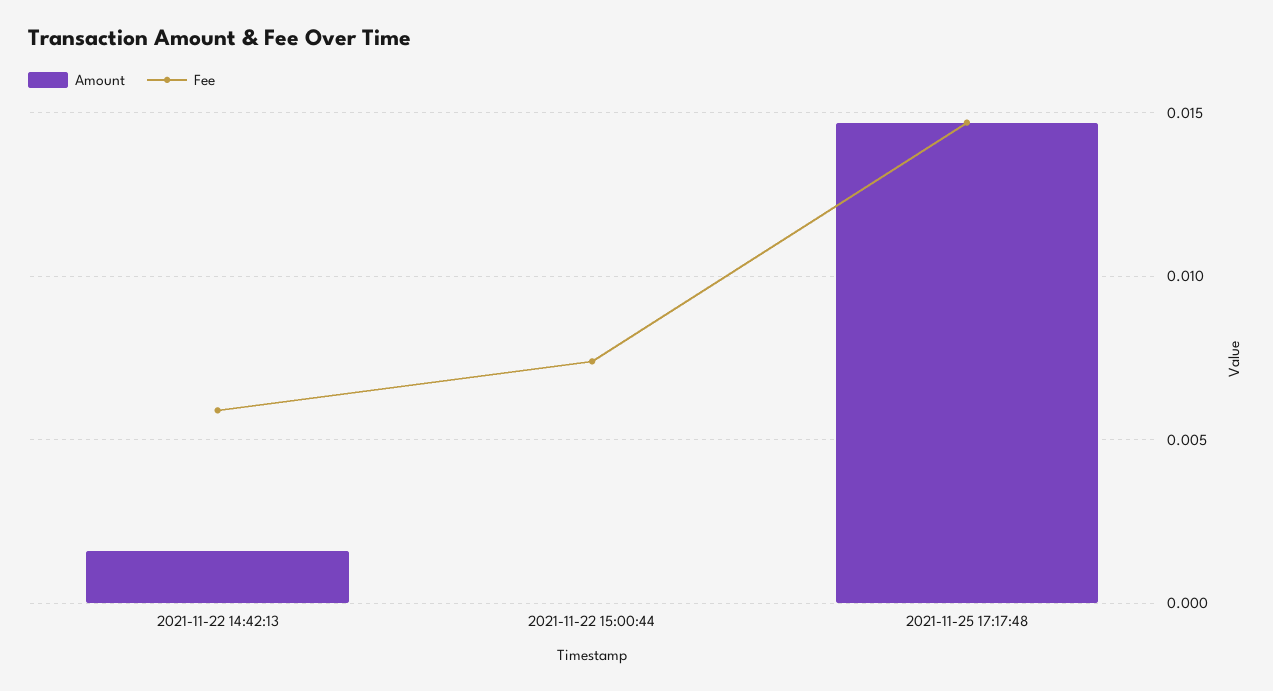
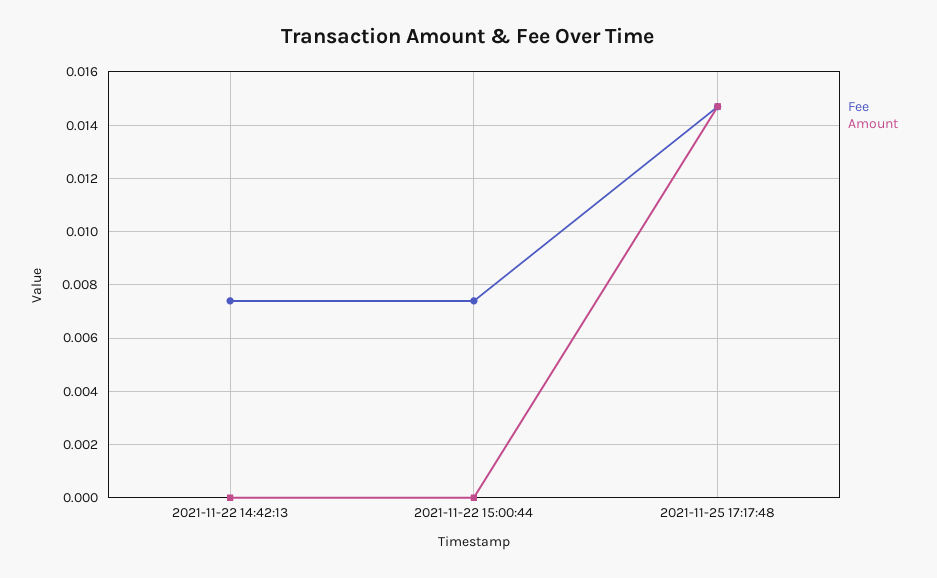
Amount, 2021-11-22 14:42:13: 0.0015 -> 0
Fee, 2021-11-22 14:42:13: 0.006 -> 0.0075

